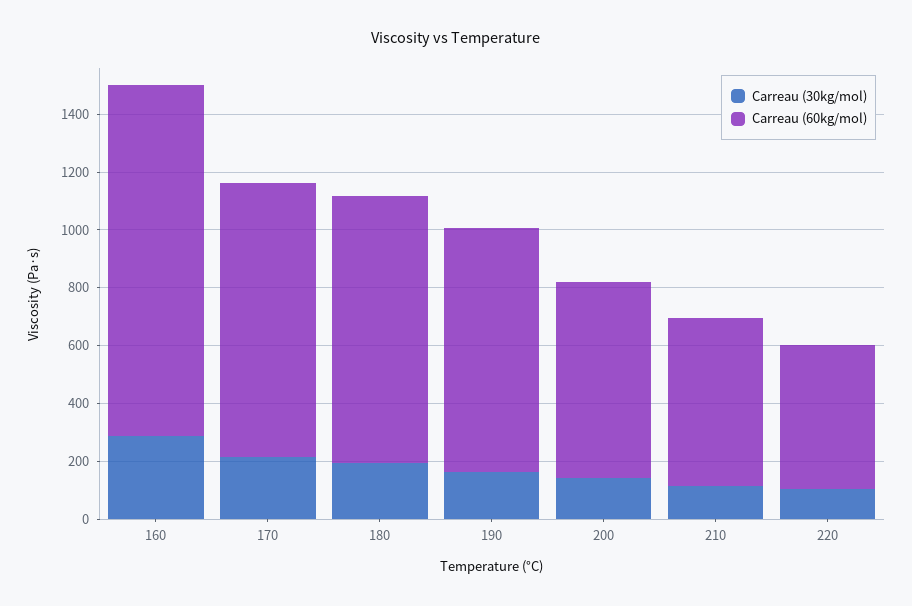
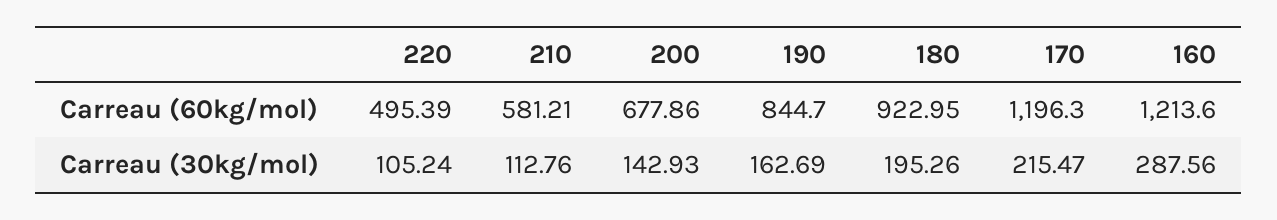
Carreau (60kg/mol), 170: 950 -> 1196.3

